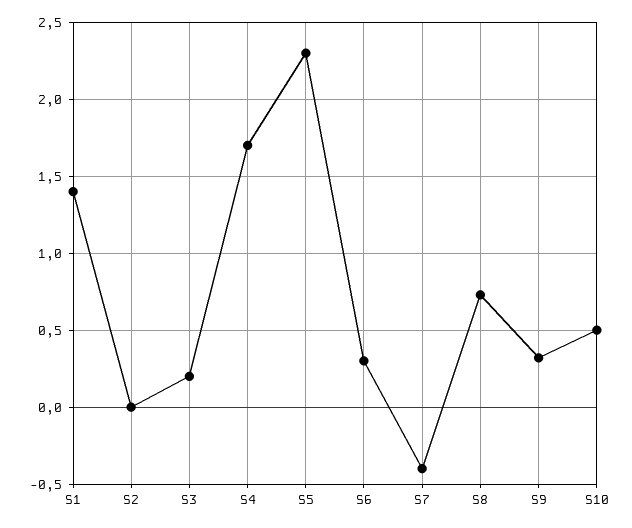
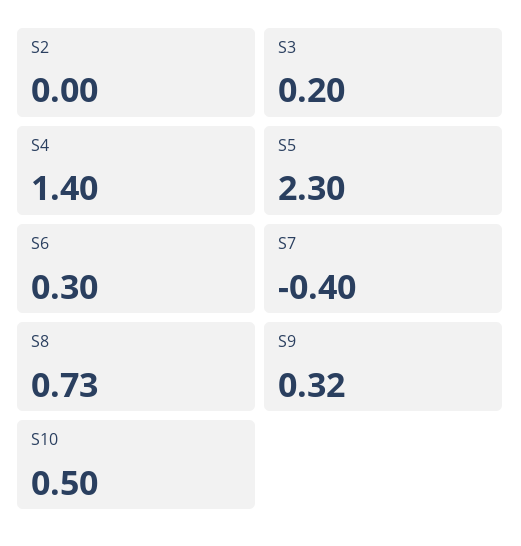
S1: 1.4 -> none
S4: 1.7 -> 1.4

